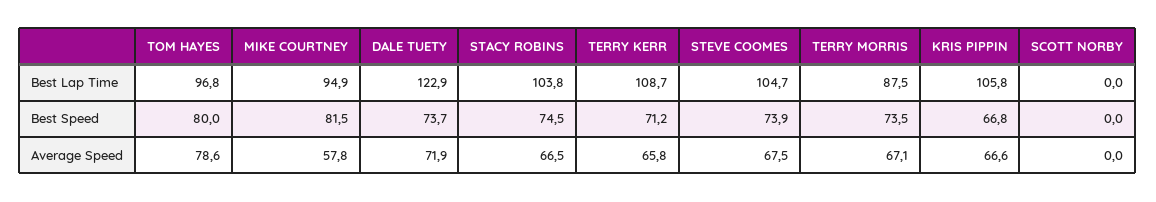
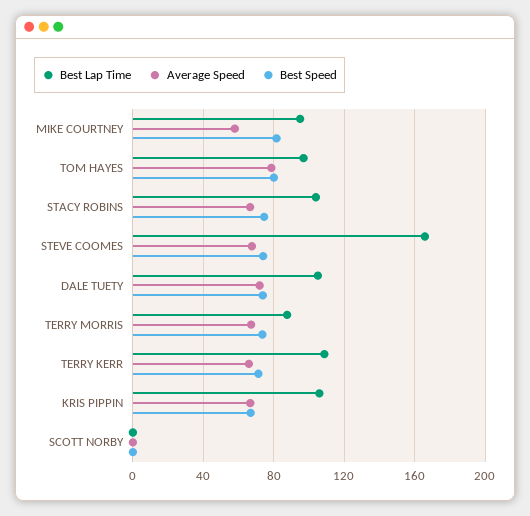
Best Lap Time, DALE TUETY: 122.9 -> 105
Best Lap Time, STEVE COOMES: 104.7 -> 165

